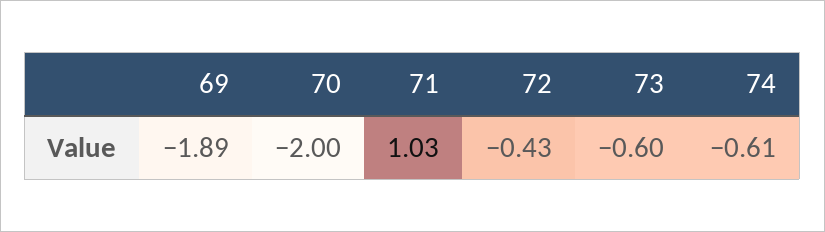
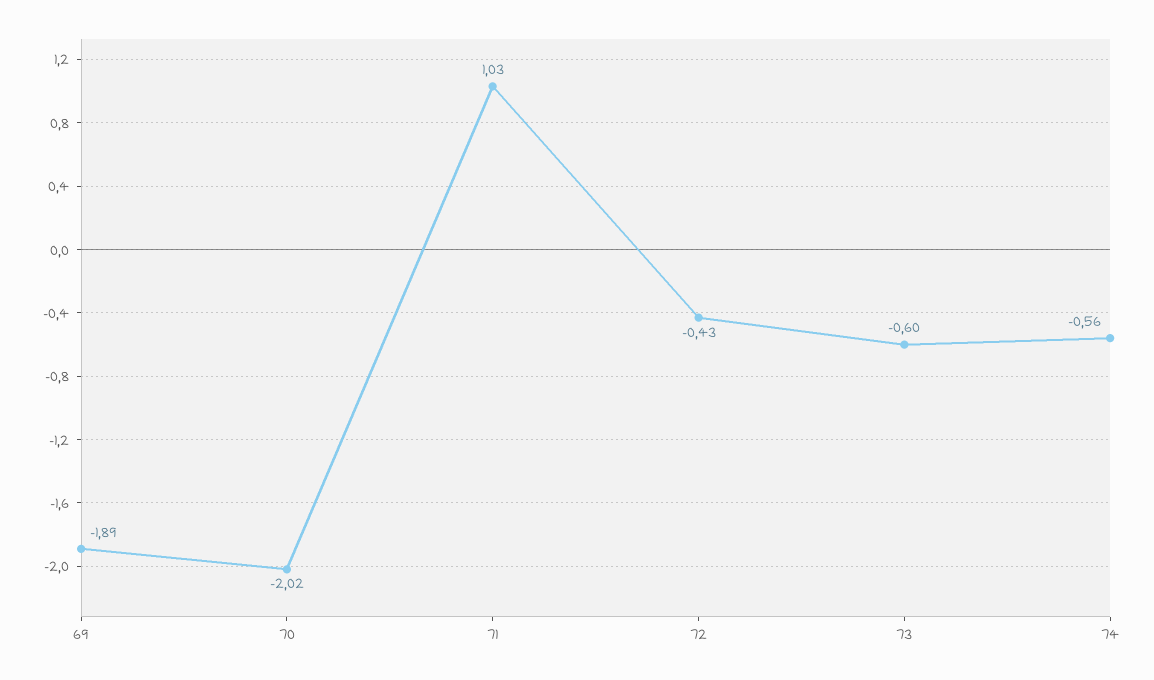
70: -2 -> -2.02
74: -0.61 -> -0.56

